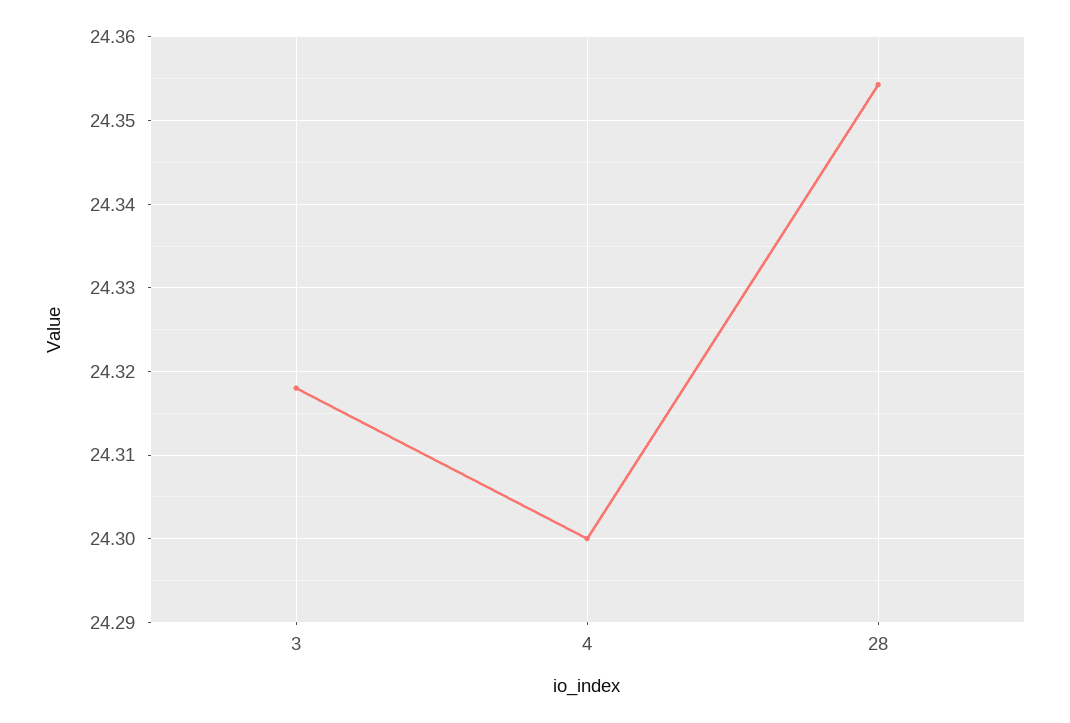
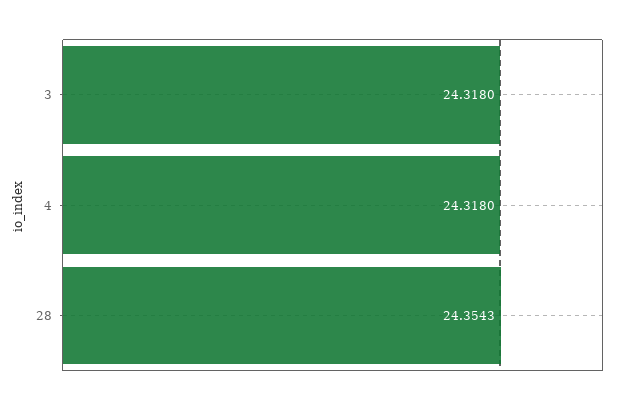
4: 24.3 -> 24.318

